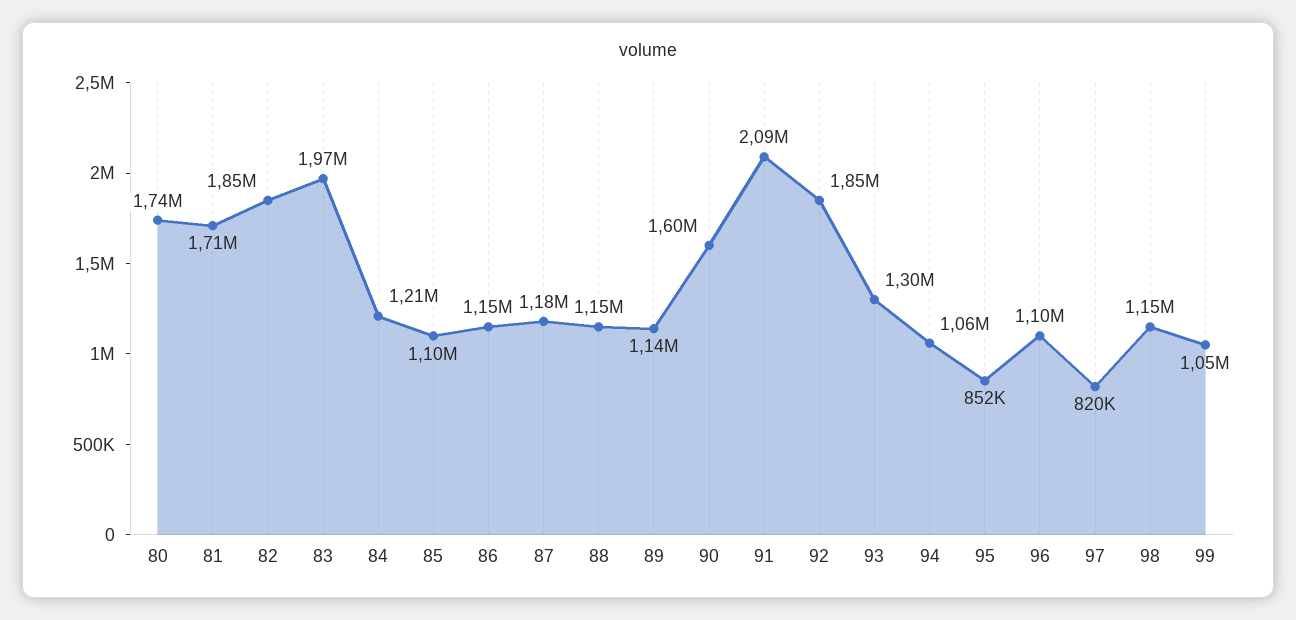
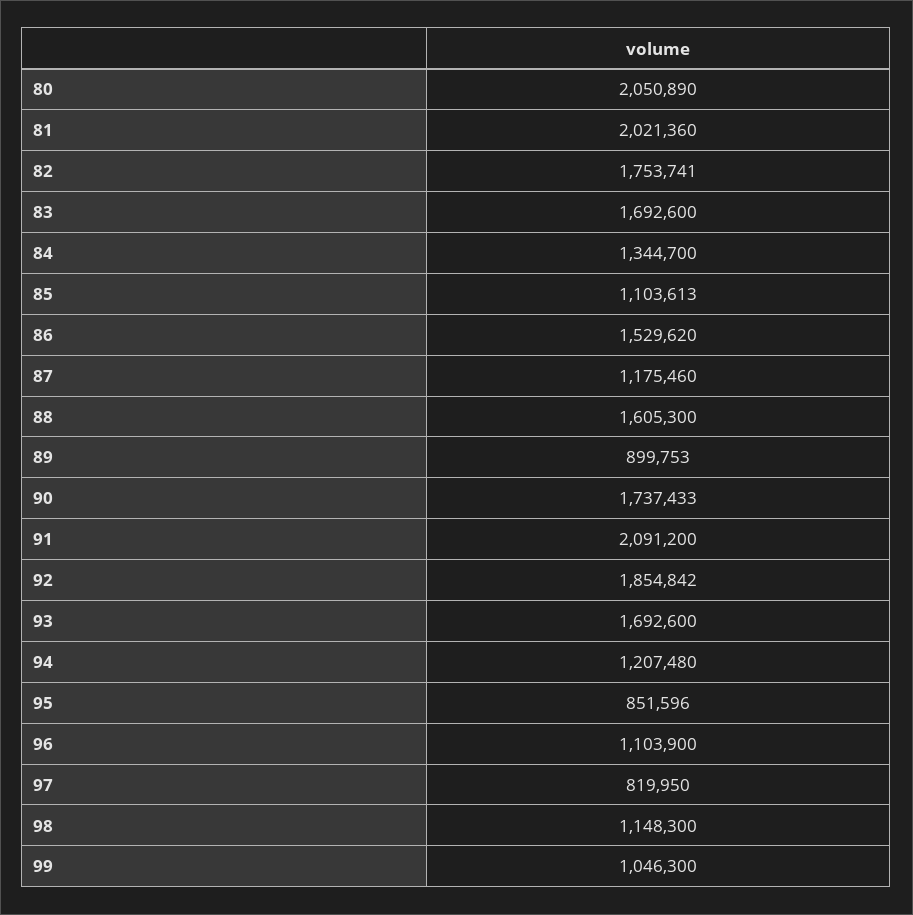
80: 1740000 -> 2050890
81: 1710000 -> 2021360
82: 1850000 -> 1753741
83: 1970000 -> 1692600
84: 1210000 -> 1344700
86: 1150000 -> 1529620
88: 1150000 -> 1605300
89: 1140000 -> 899753
90: 1600000 -> 1737433
93: 1300000 -> 1692600
94: 1060000 -> 1207480

